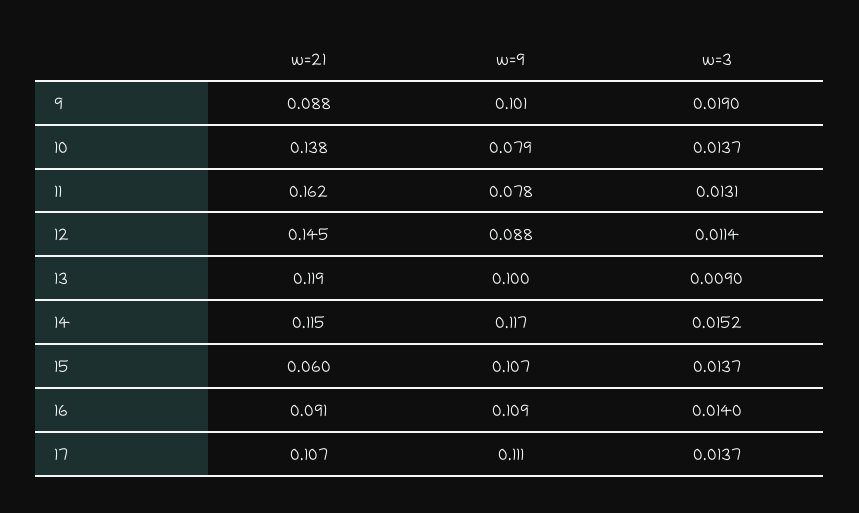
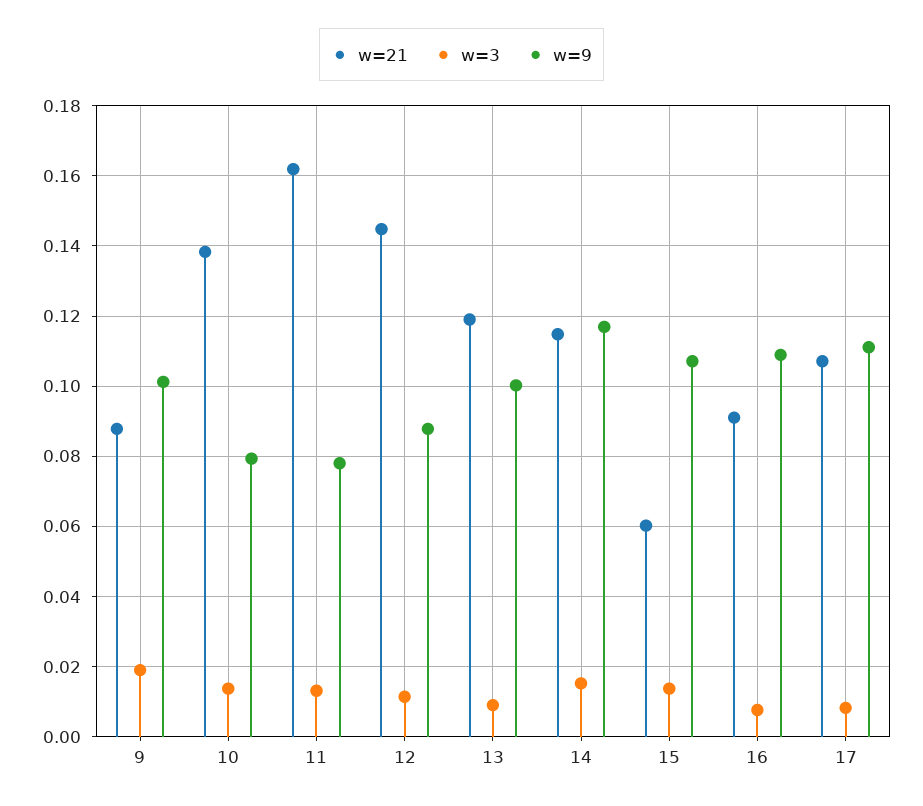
w=3, 16: 0.014 -> 0.008
w=3, 17: 0.0137 -> 0.008

